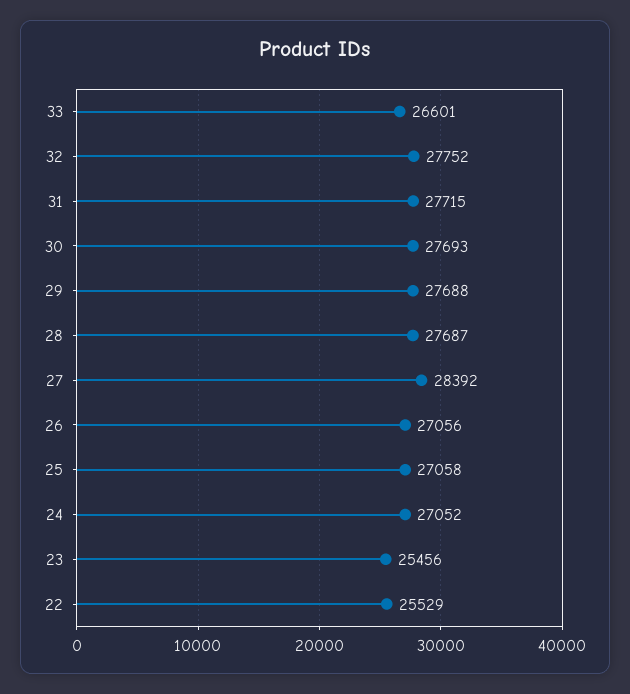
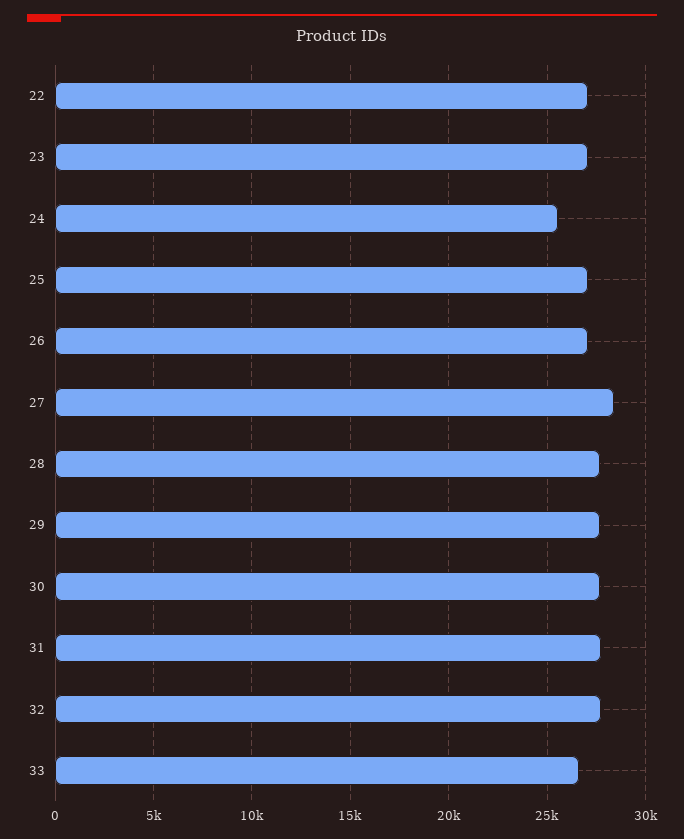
24: 27052 -> 25500
23: 25456 -> 27000
22: 25529 -> 27000

